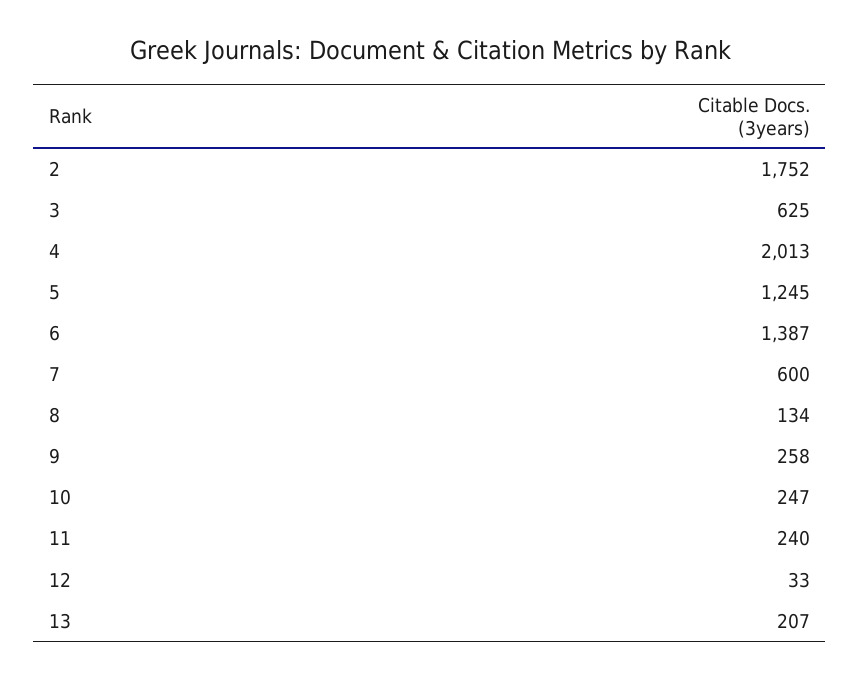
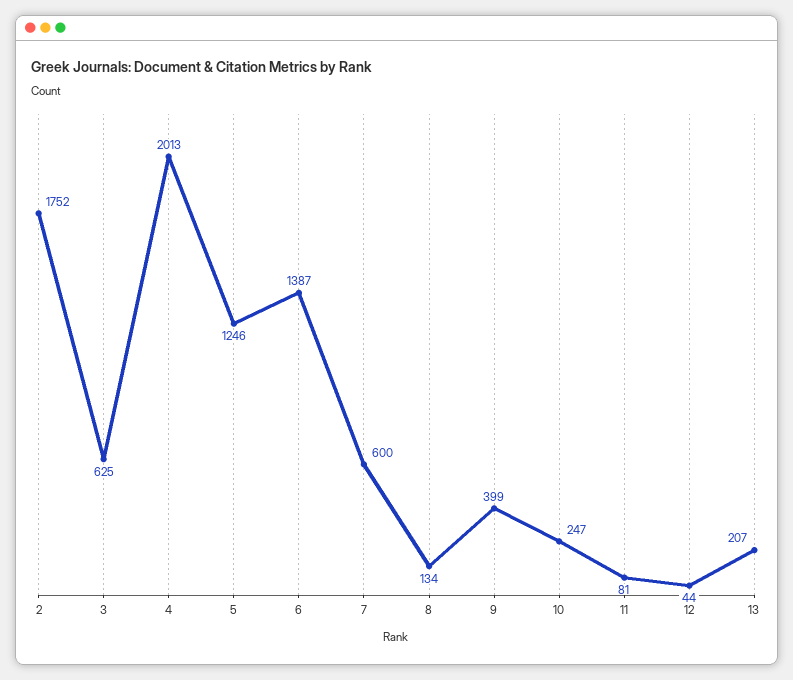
5: 1245 -> 1246
9: 258 -> 399
11: 240 -> 81
12: 33 -> 44

